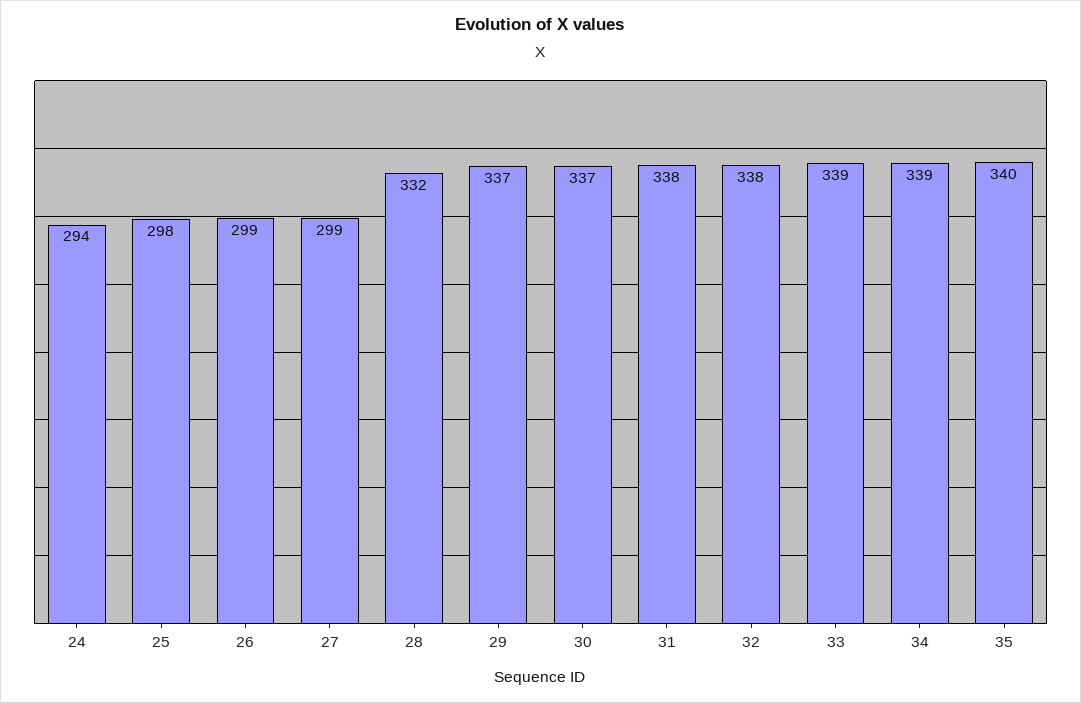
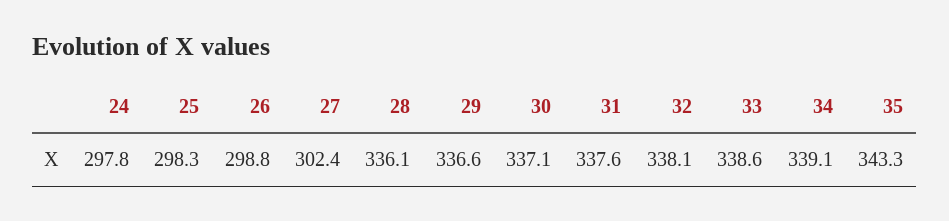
24: 294 -> 297.8
27: 299 -> 302.4
28: 332 -> 336.1
35: 340 -> 343.3

